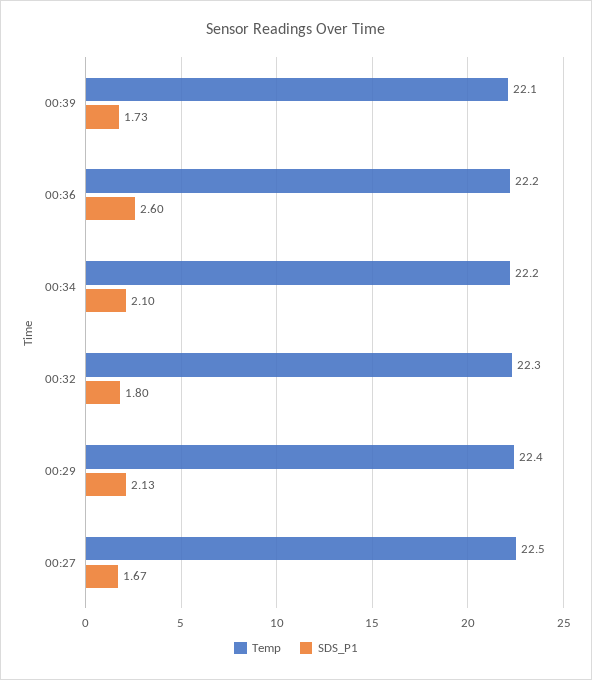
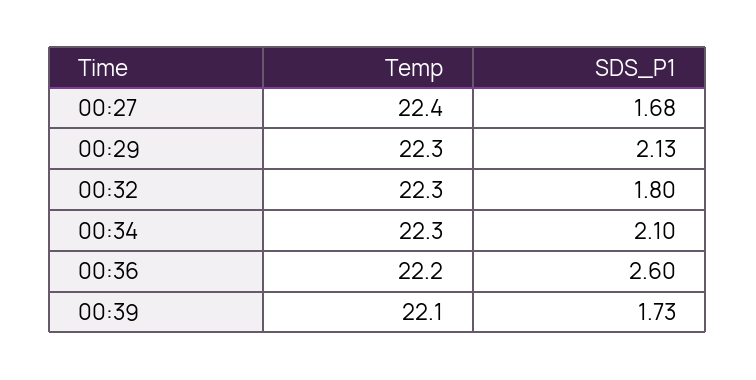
Temp, 00:34: 22.2 -> 22.3
Temp, 00:29: 22.4 -> 22.3
Temp, 00:27: 22.5 -> 22.4
SDS_P1, 00:27: 1.67 -> 1.68

